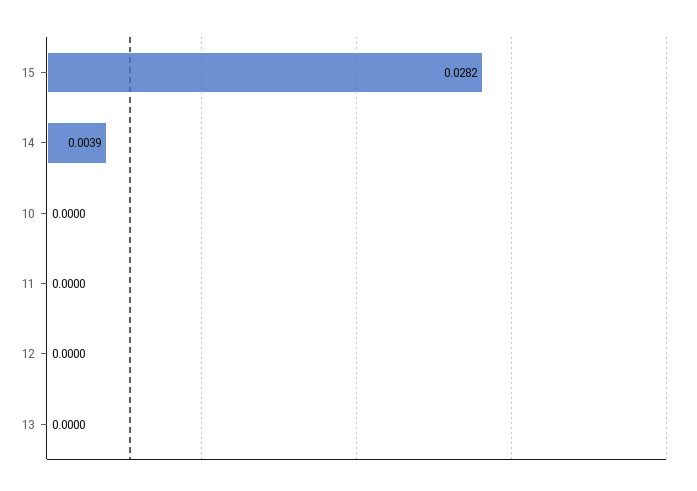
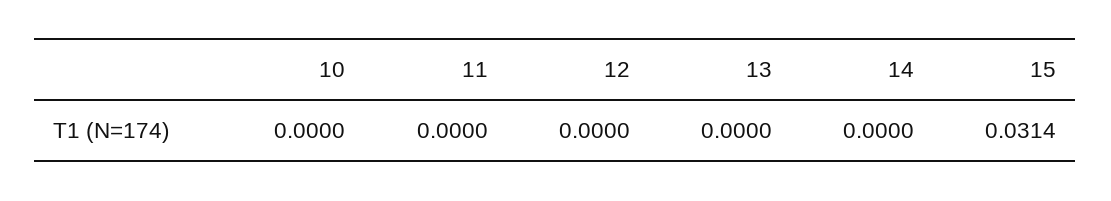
15: 0.0282 -> 0.0314
14: 0.0039 -> 0

